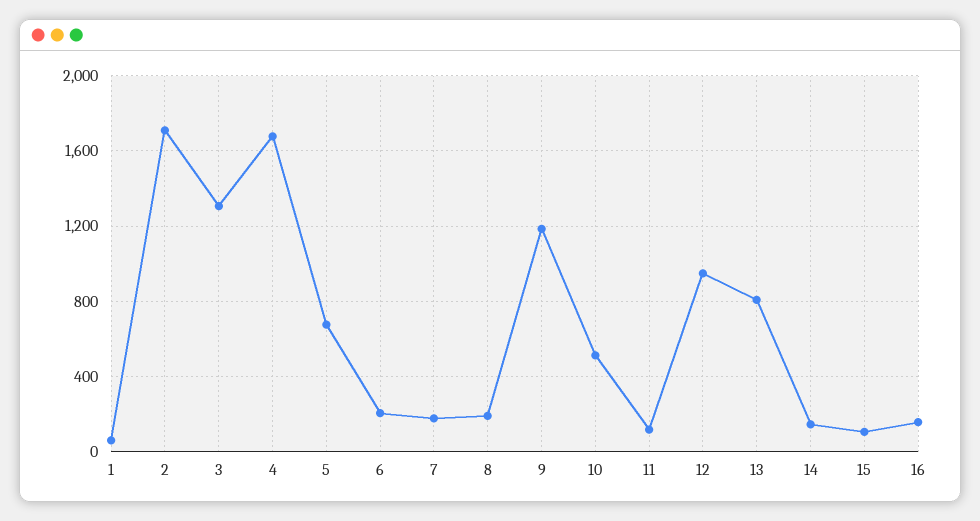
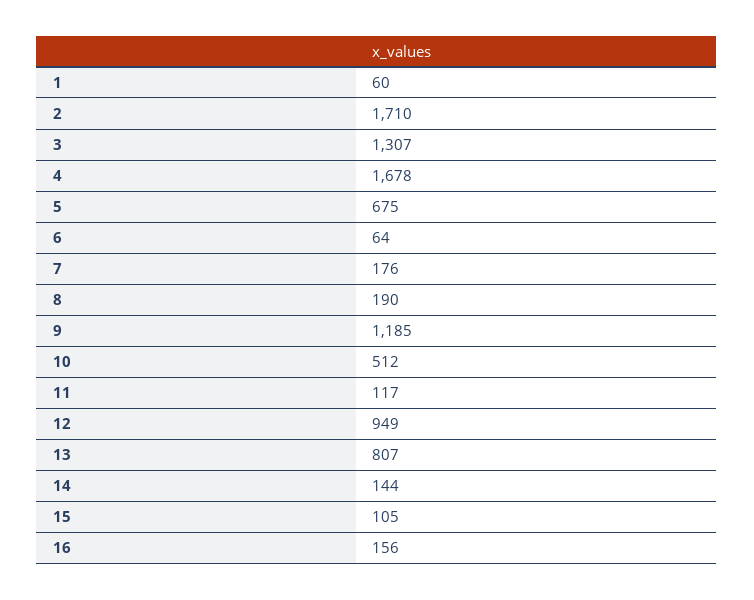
6: 200 -> 64

